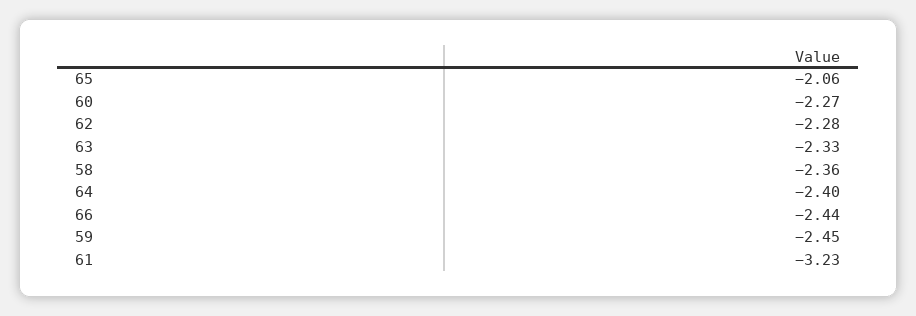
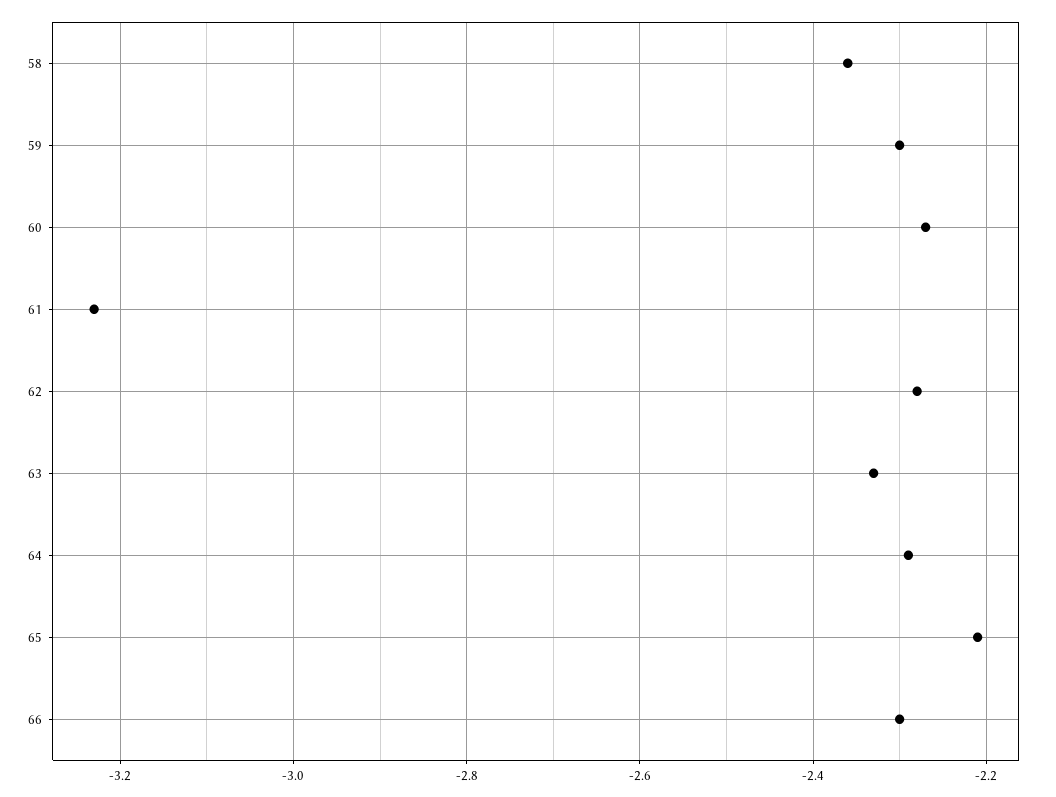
65: -2.06 -> -2.2
64: -2.4 -> -2.3
66: -2.44 -> -2.3
59: -2.45 -> -2.3

